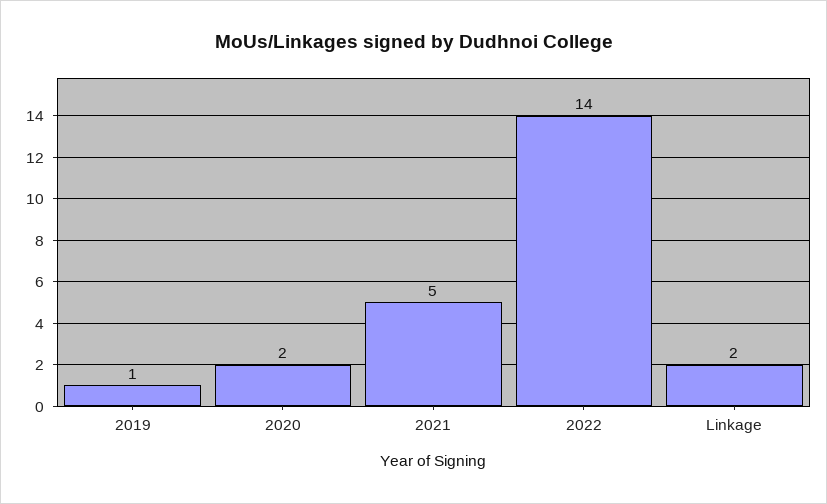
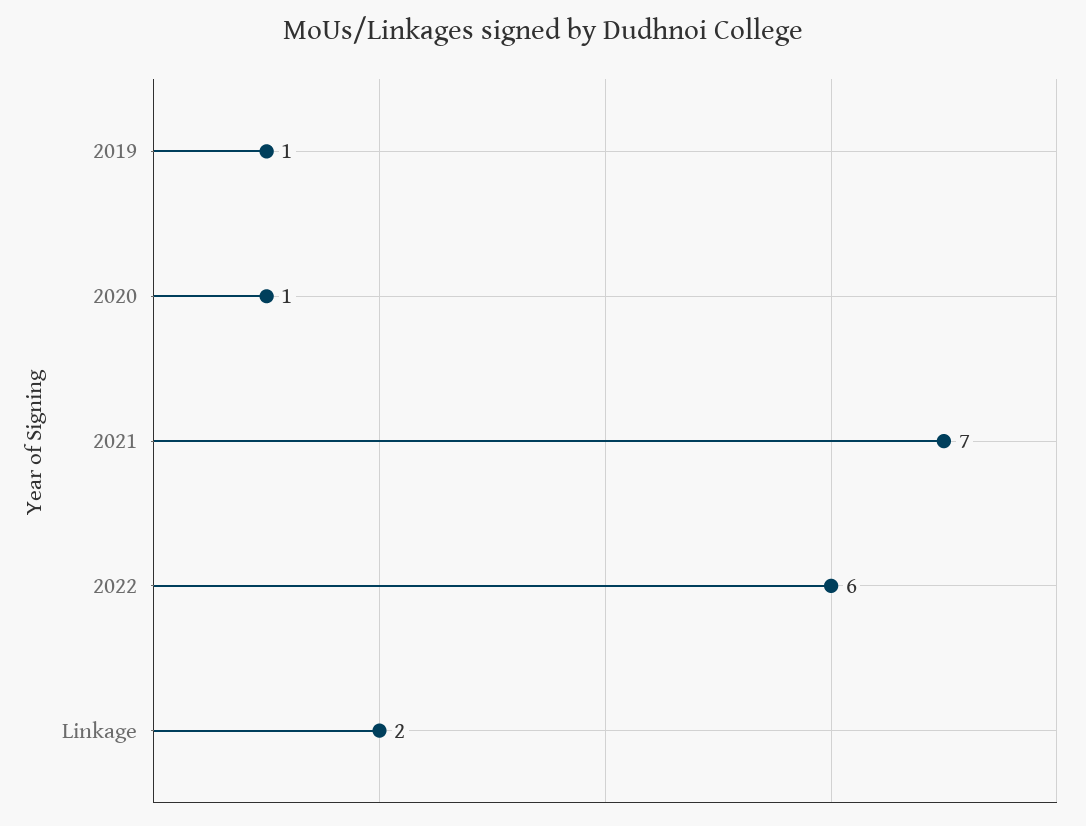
2020: 2 -> 1
2021: 5 -> 7
2022: 14 -> 6

